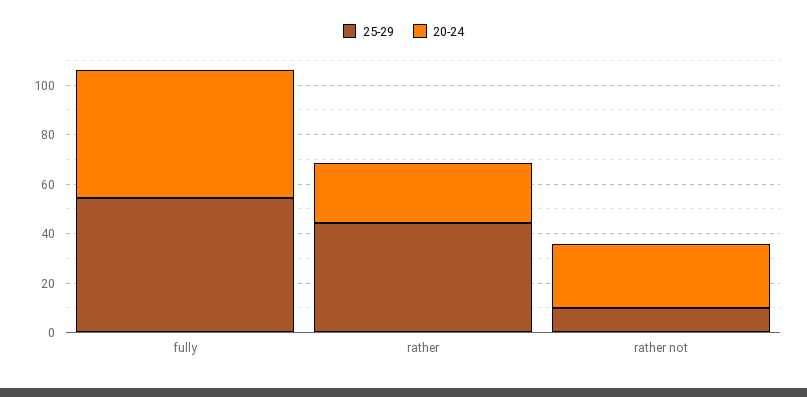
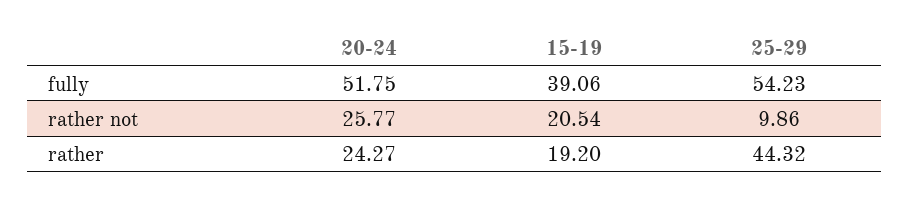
15-19, fully: none -> 39.06
15-19, rather not: none -> 20.54
15-19, rather: none -> 19.2

